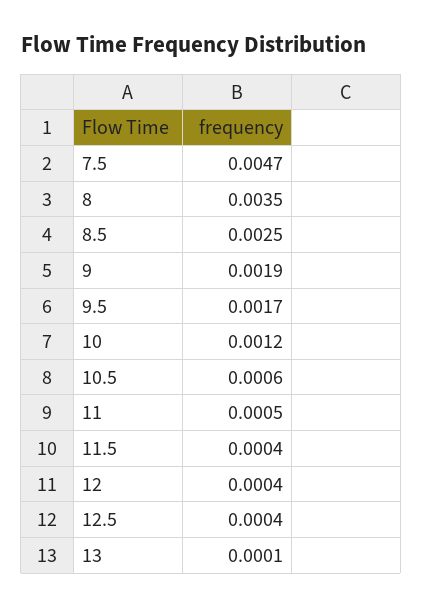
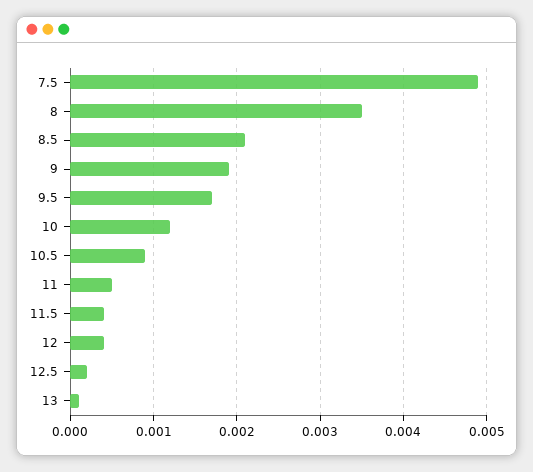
7.5: 0.0047 -> 0.0049
8.5: 0.0025 -> 0.0021
10.5: 0.0006 -> 0.0009
12.5: 0.0004 -> 0.0002

